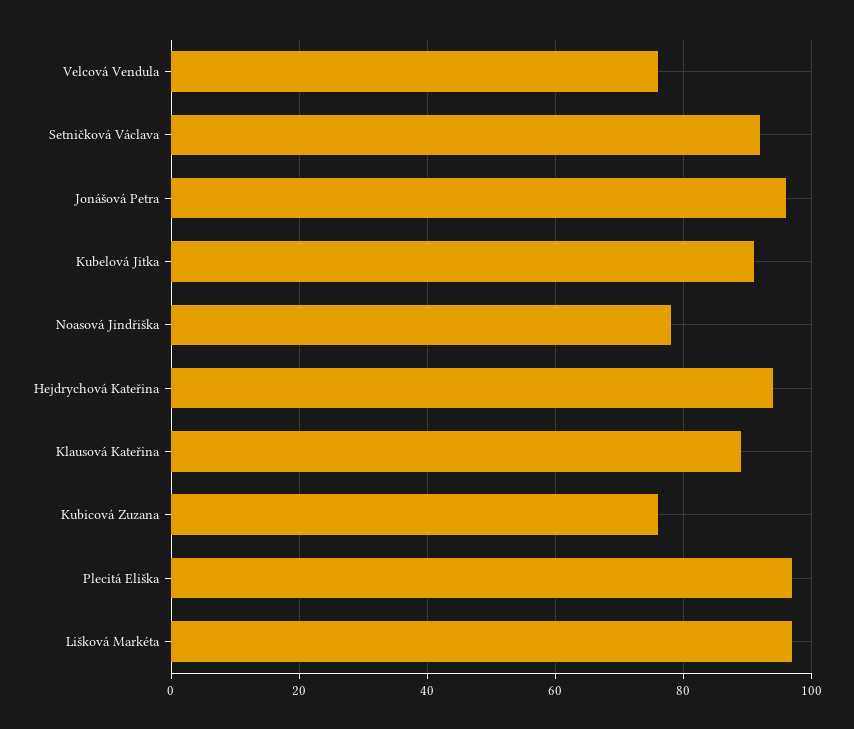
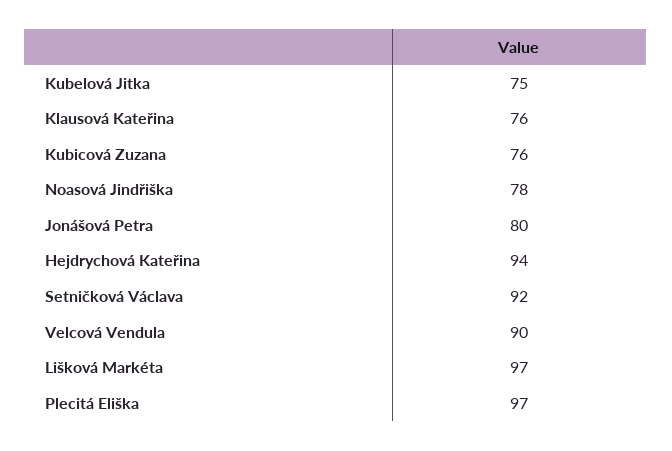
Velcová Vendula: 75 -> 90
Jonášová Petra: 95 -> 80
Kubelová Jitka: 90 -> 75
Klausová Kateřina: 90 -> 76

